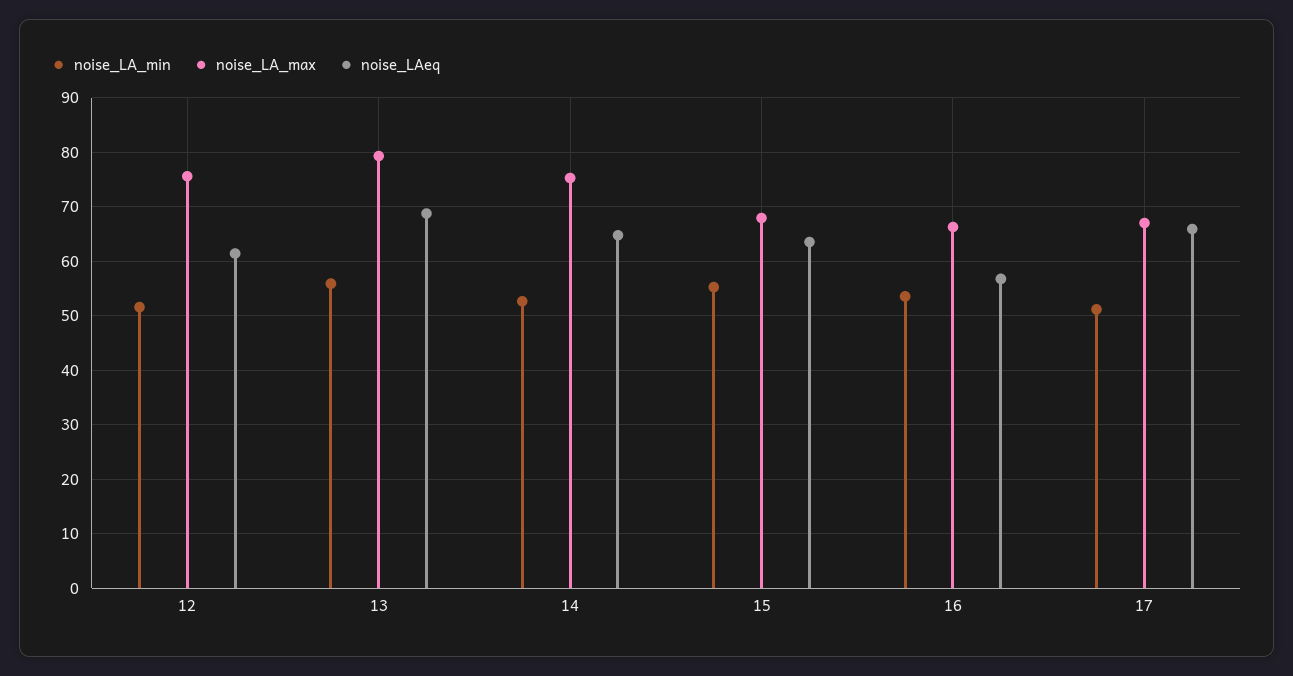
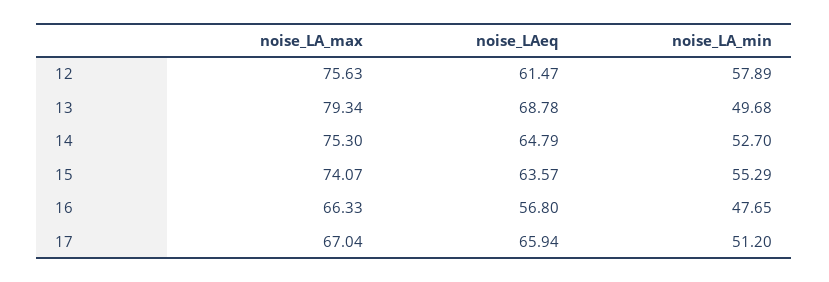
noise_LA_min, 12: 52 -> 57.89
noise_LA_min, 13: 56 -> 49.68
noise_LA_max, 15: 68 -> 74.07
noise_LA_min, 16: 54 -> 47.65

